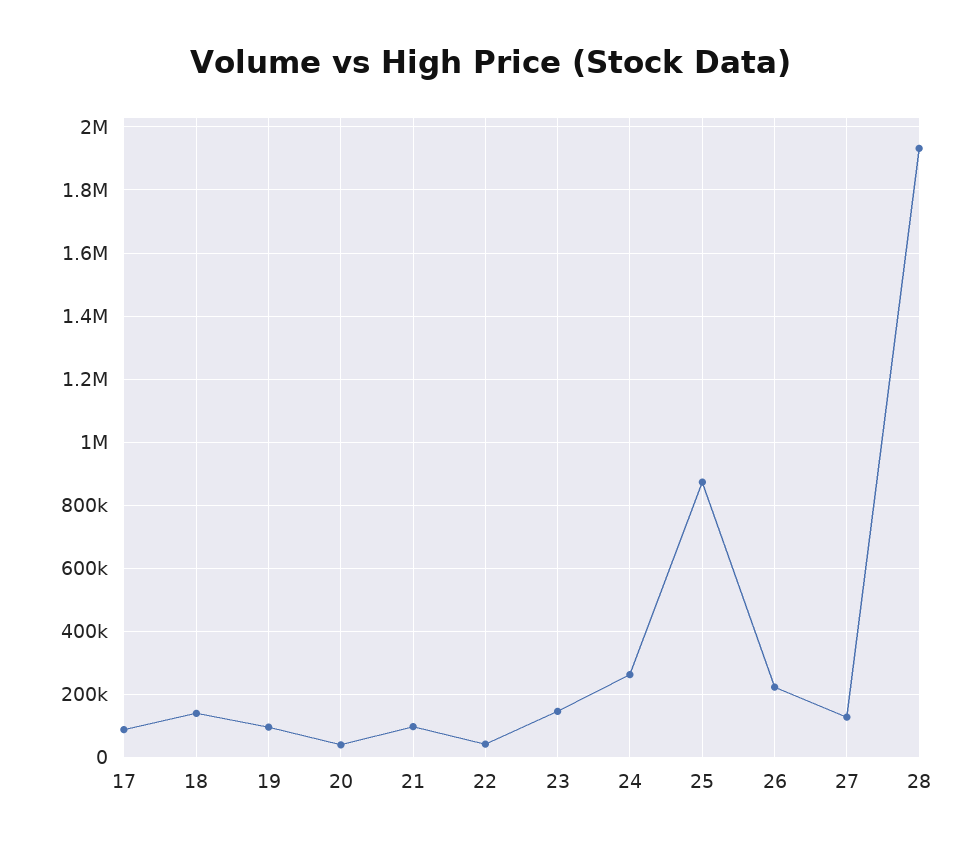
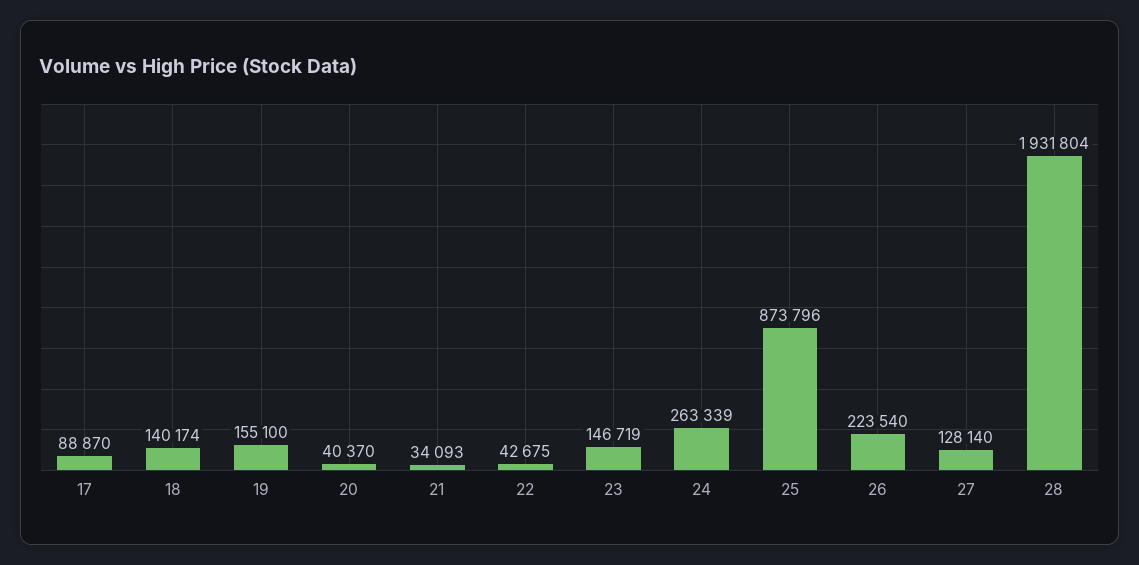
19: 100000 -> 155100
21: 100000 -> 34093

